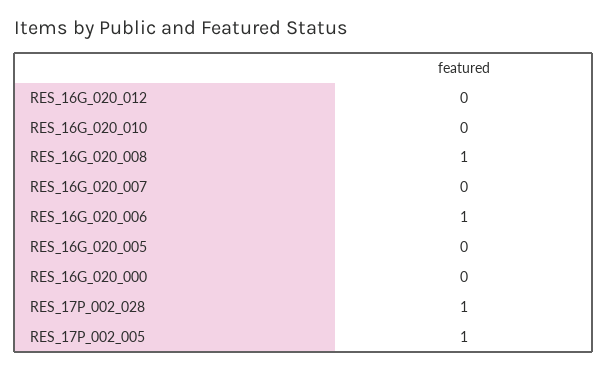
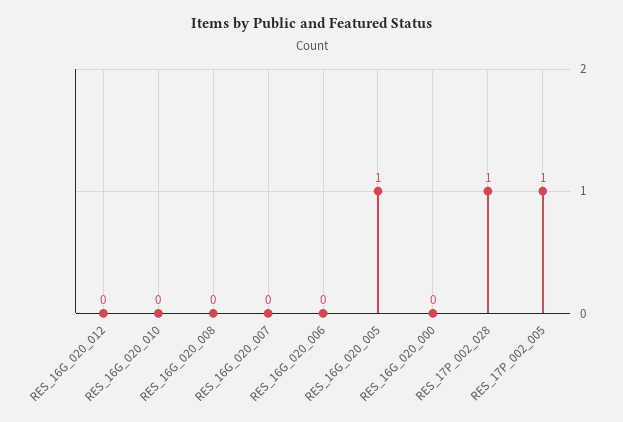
RES_16G_020_008: 1 -> 0
RES_16G_020_006: 1 -> 0
RES_16G_020_005: 0 -> 1

